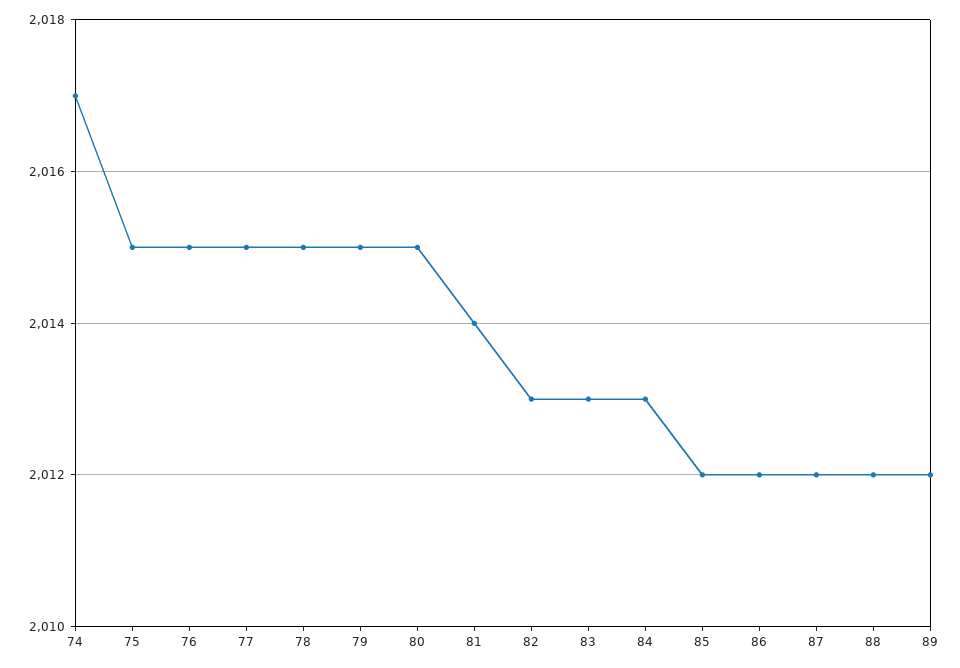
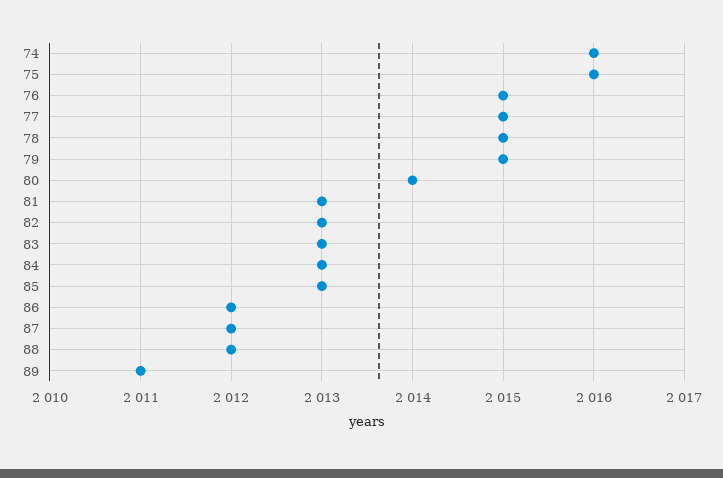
74: 2017 -> 2016
75: 2015 -> 2016
80: 2015 -> 2014
81: 2014 -> 2013
85: 2012 -> 2013
89: 2012 -> 2011

